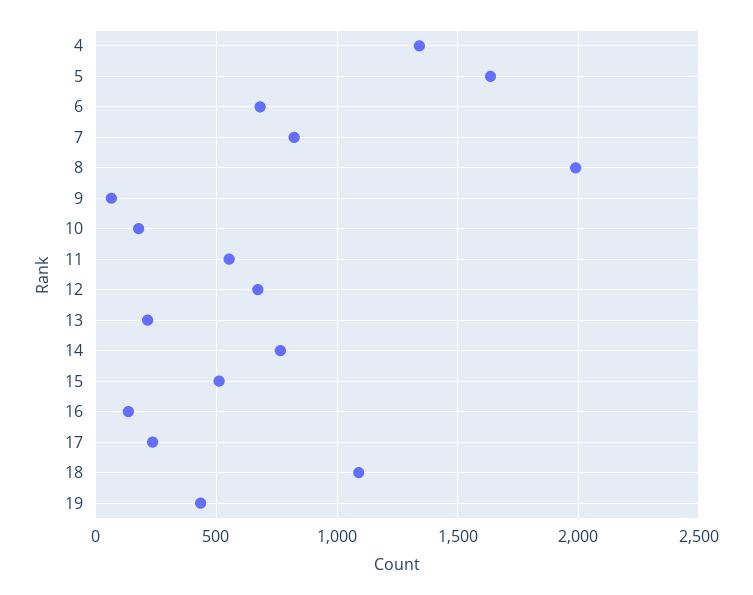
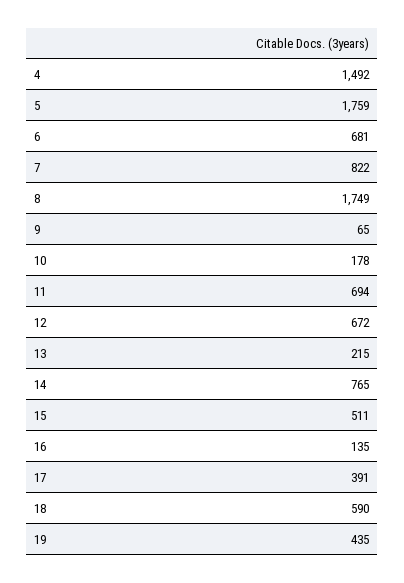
4: 1350 -> 1492
5: 1650 -> 1759
8: 2000 -> 1749
11: 550 -> 694
17: 250 -> 391
18: 1100 -> 590

